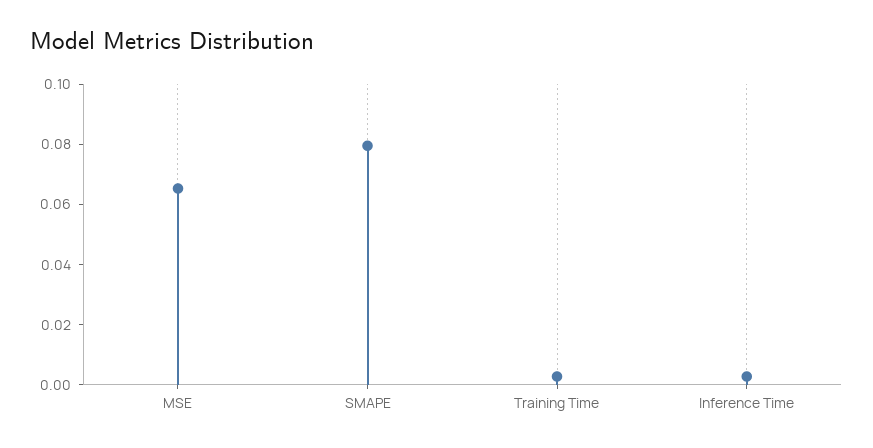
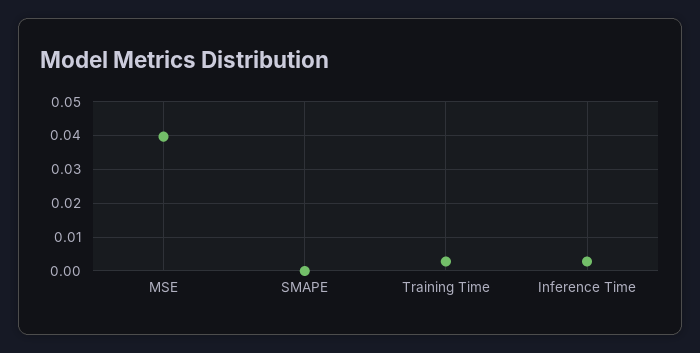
MSE: 0.065 -> 0.04
SMAPE: 0.08 -> 0

